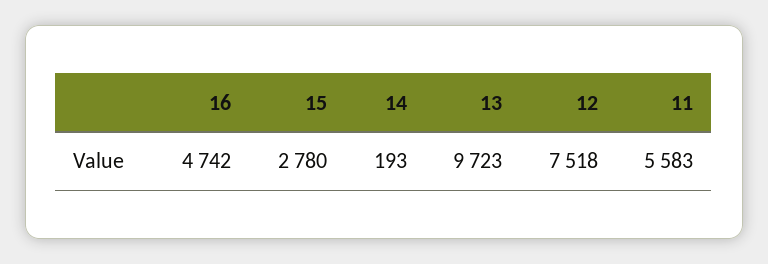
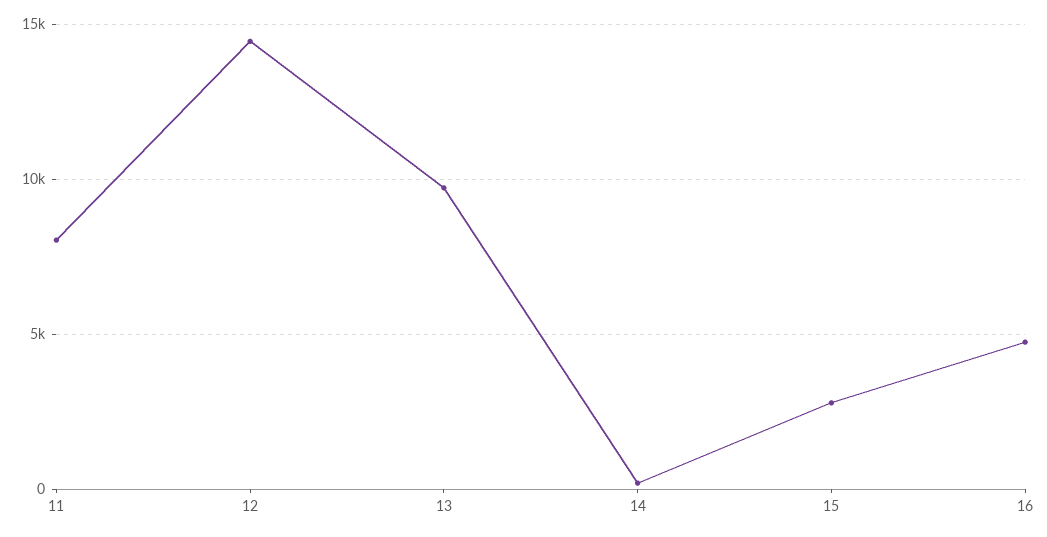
12: 7518 -> 14500
11: 5583 -> 8000

